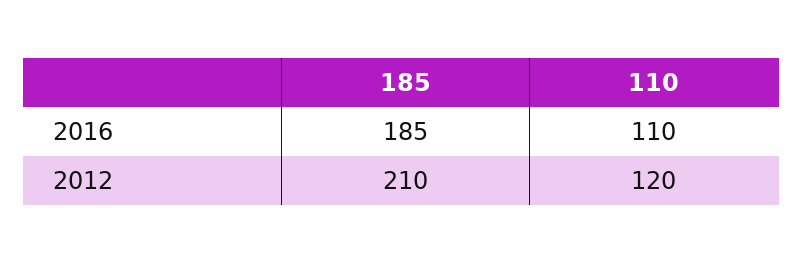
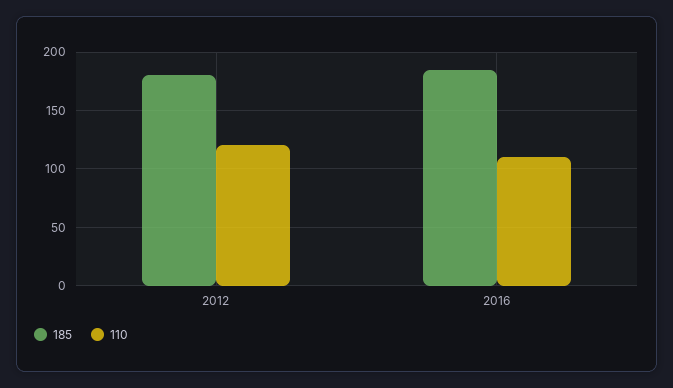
185, 2012: 210 -> 180

